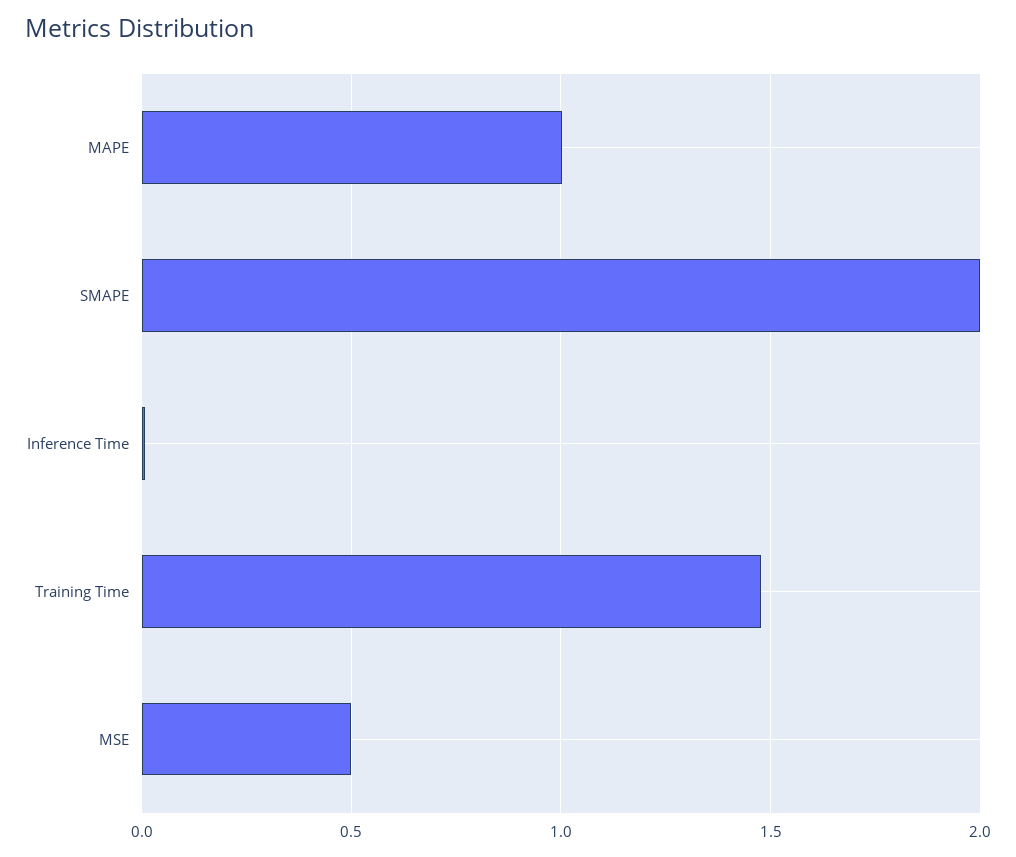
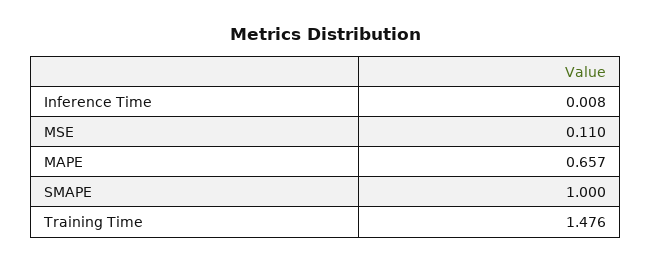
MAPE: 1 -> 0.657
SMAPE: 2 -> 1
MSE: 0.5 -> 0.11

